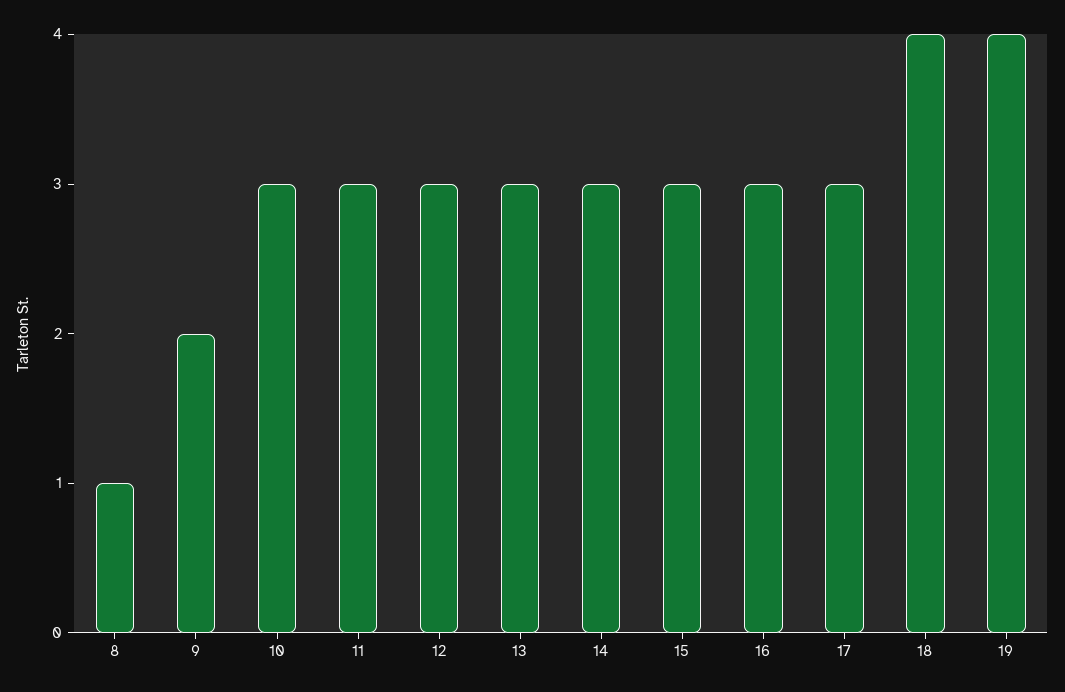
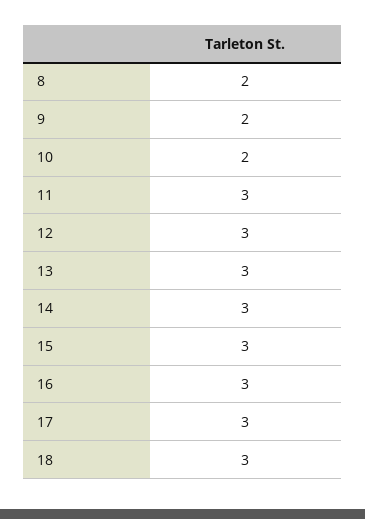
8: 1 -> 2
10: 3 -> 2
18: 4 -> 3
19: 4 -> none

